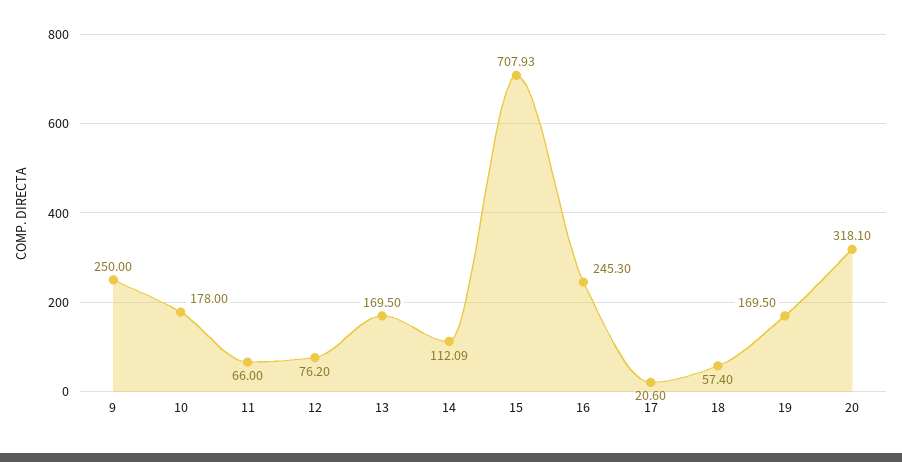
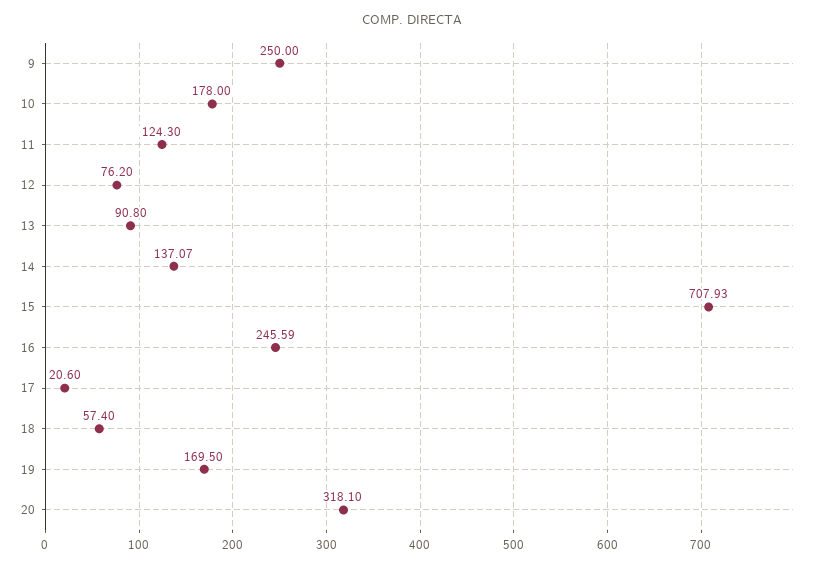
11: 66 -> 124.3
13: 169.5 -> 90.8
14: 112.09 -> 137.07
16: 245.3 -> 245.59

